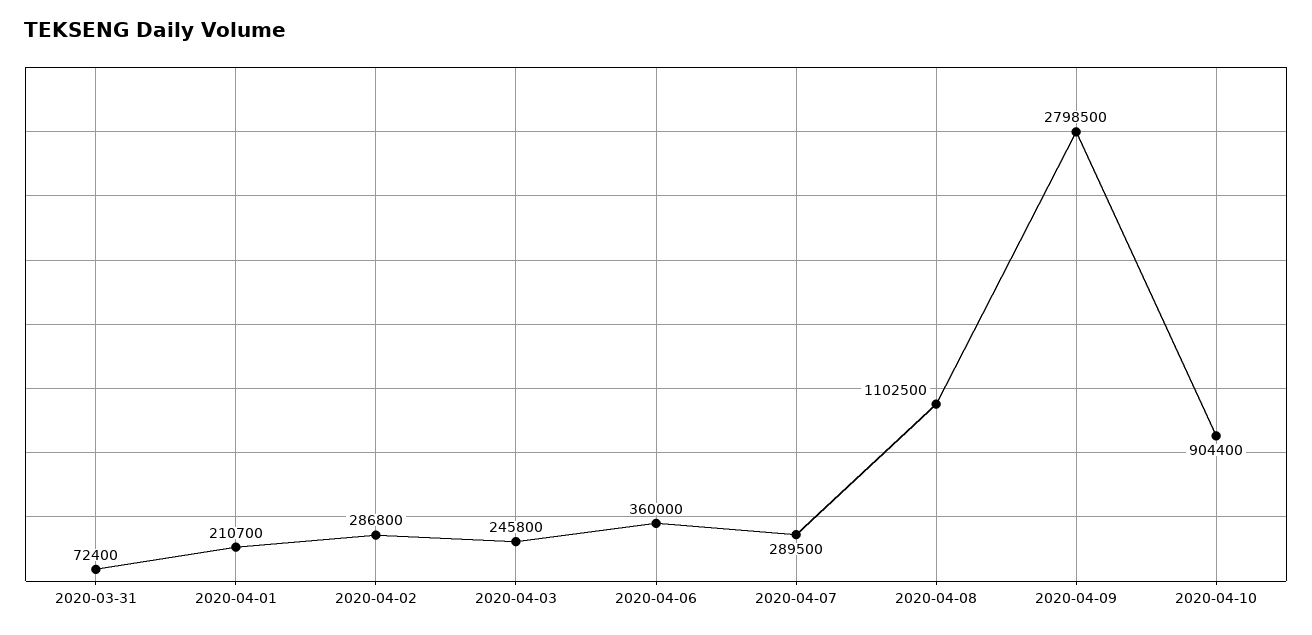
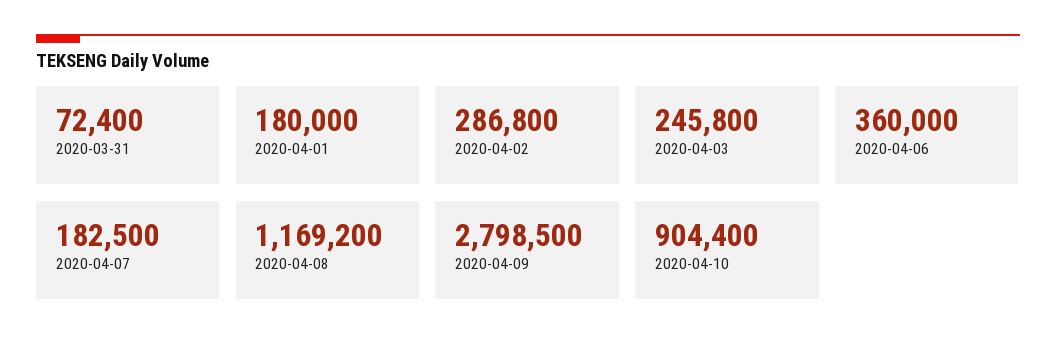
2020-04-01: 210700 -> 180000
2020-04-07: 289500 -> 182500
2020-04-08: 1102500 -> 1169200

